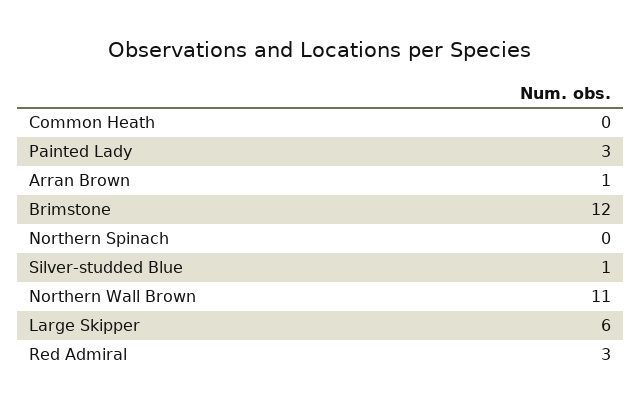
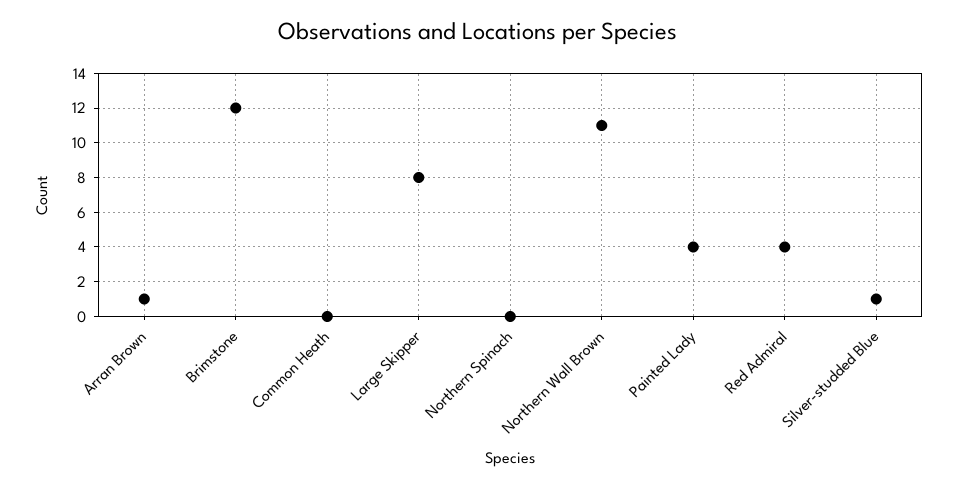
Painted Lady: 3 -> 4
Large Skipper: 6 -> 8
Red Admiral: 3 -> 4

